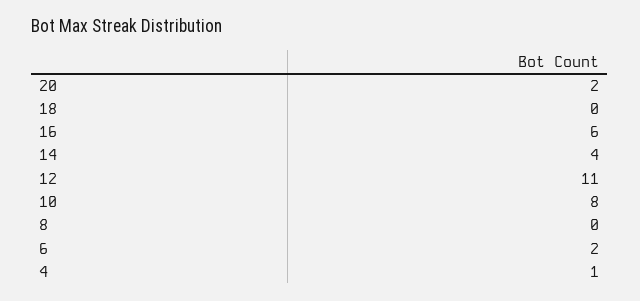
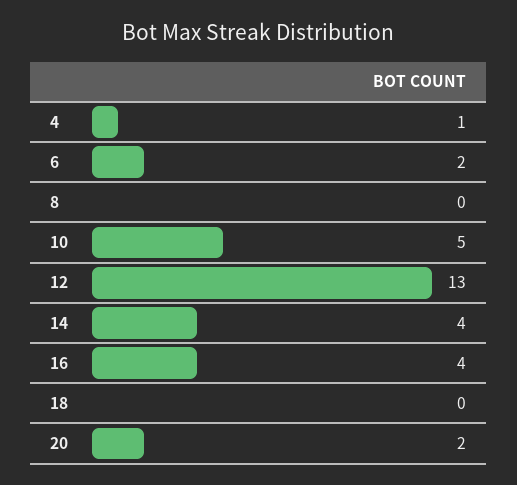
16: 6 -> 4
12: 11 -> 13
10: 8 -> 5

